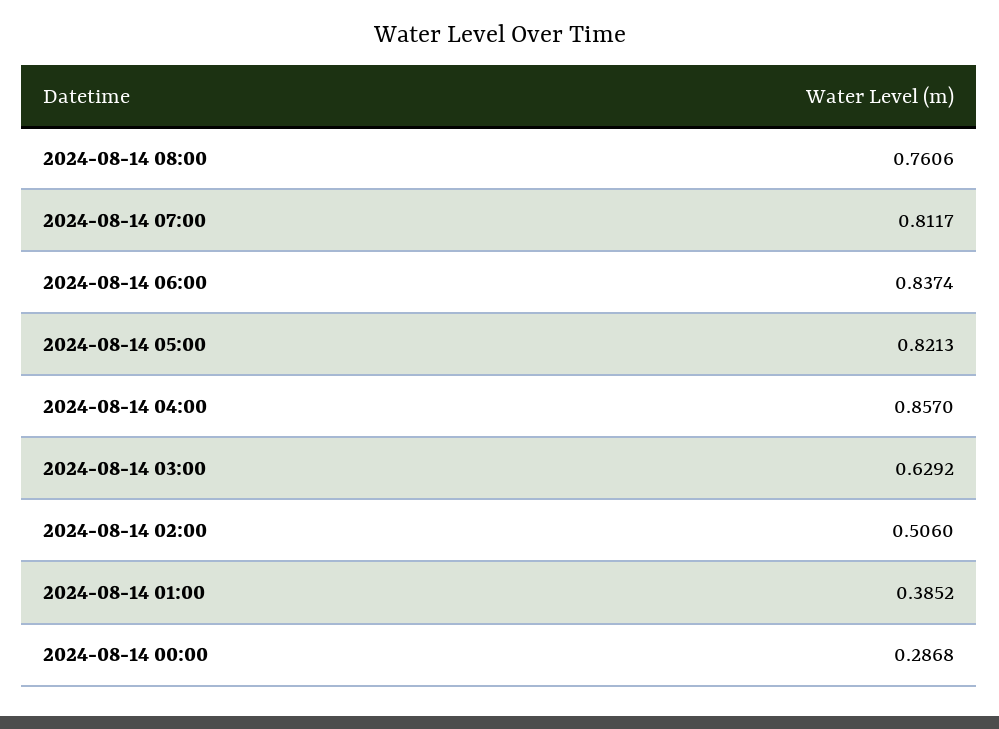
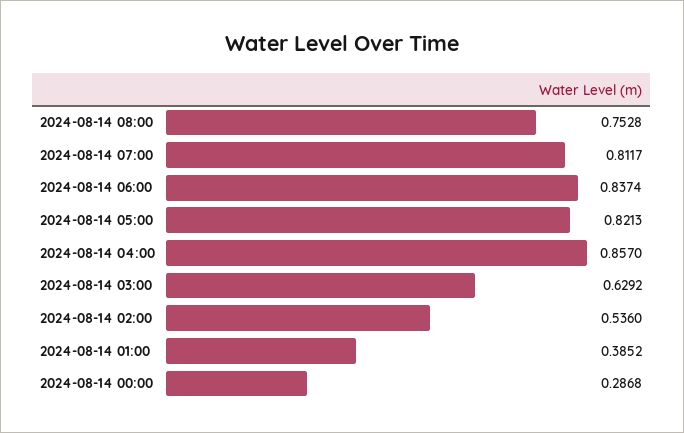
2024-08-14 08:00: 0.7606 -> 0.7528
2024-08-14 02:00: 0.506 -> 0.536

